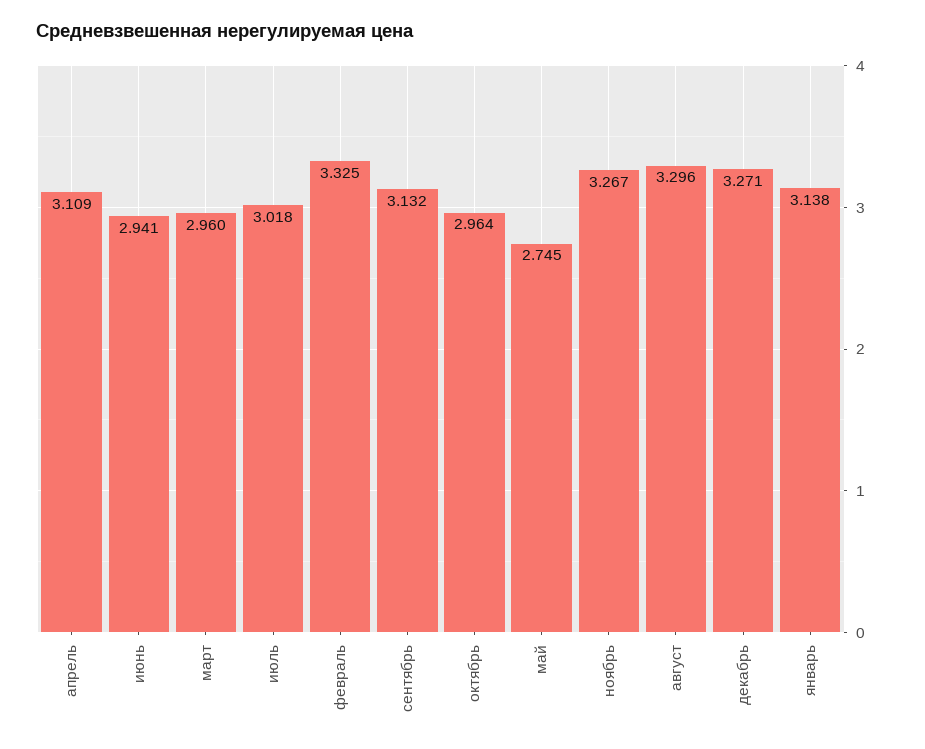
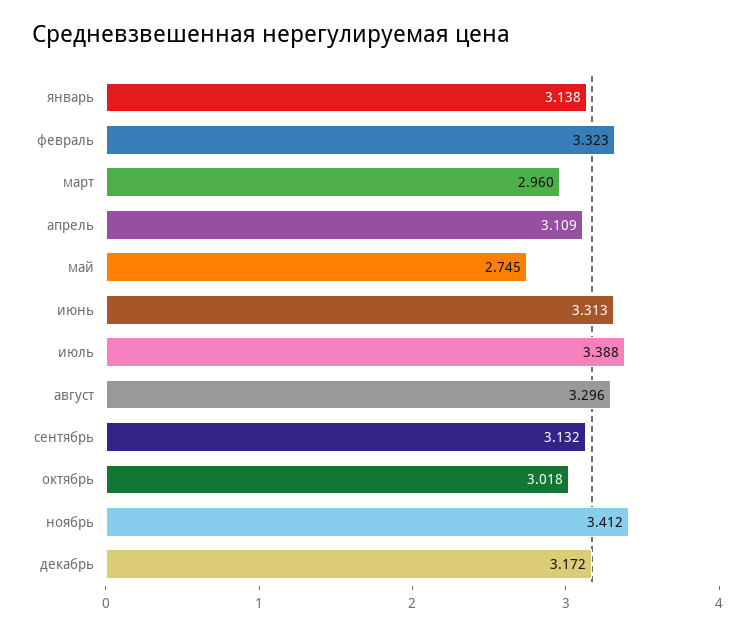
июнь: 2.941 -> 3.313
июль: 3.018 -> 3.388
февраль: 3.325 -> 3.323
октябрь: 2.964 -> 3.018
ноябрь: 3.267 -> 3.412
декабрь: 3.271 -> 3.172

